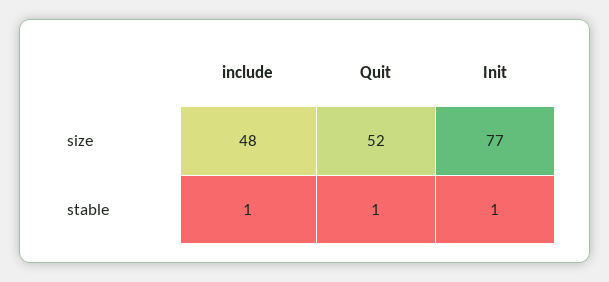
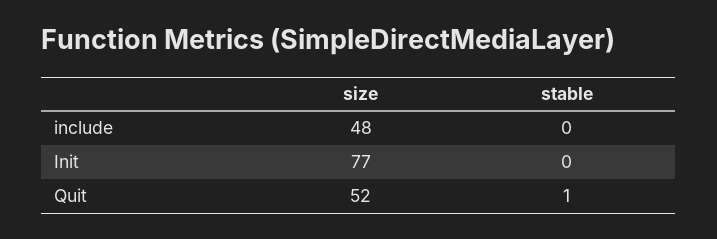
include, stable: 1 -> 0
Init, stable: 1 -> 0

